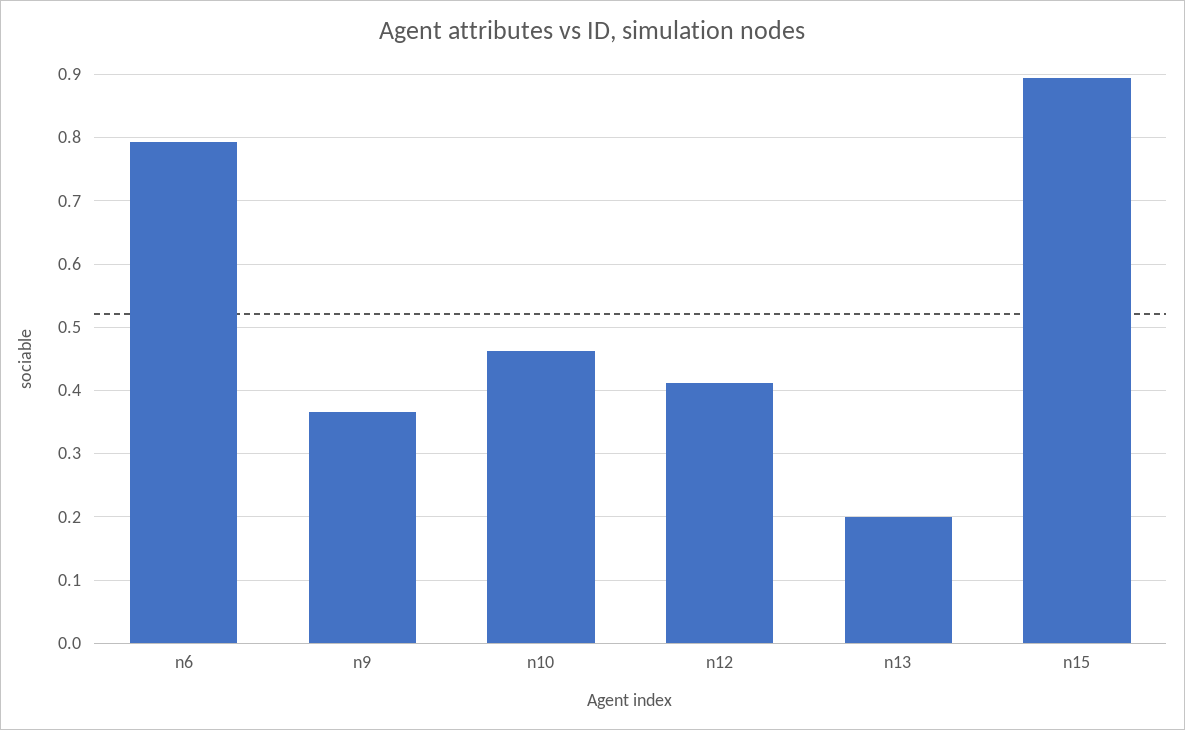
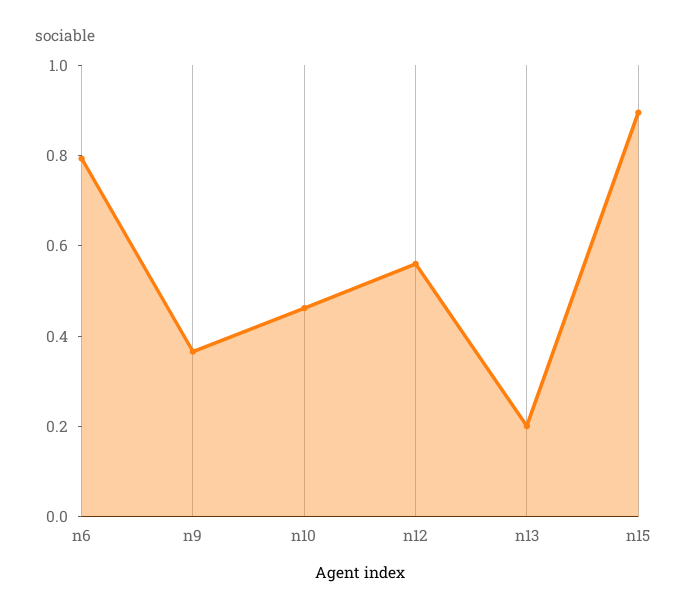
n12: 0.41 -> 0.55

